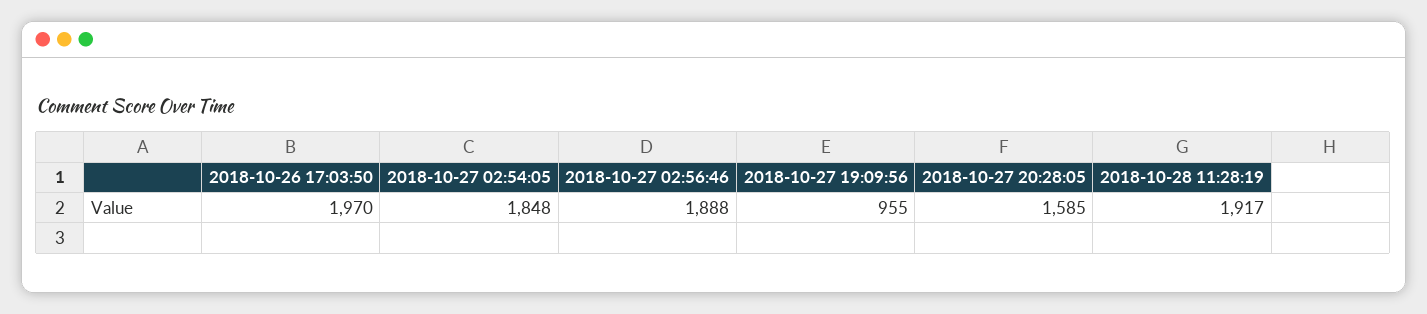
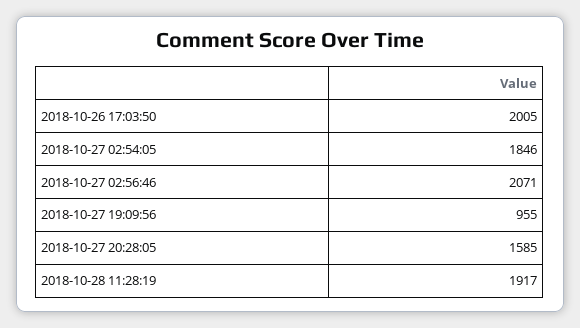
2018-10-26 17:03:50: 1970 -> 2005
2018-10-27 02:54:05: 1848 -> 1846
2018-10-27 02:56:46: 1888 -> 2071

